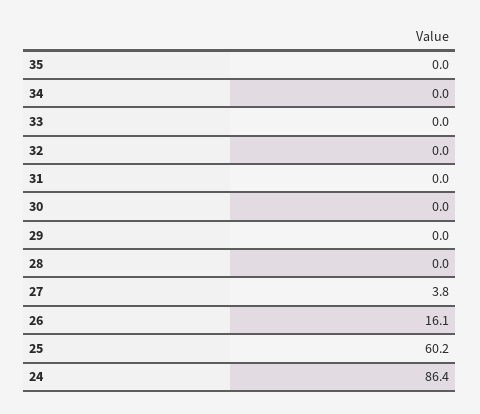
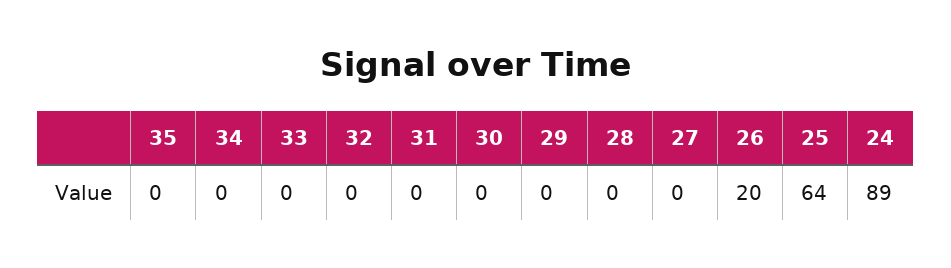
27: 3.8 -> 0
26: 16.1 -> 20
25: 60.2 -> 64
24: 86.4 -> 89

